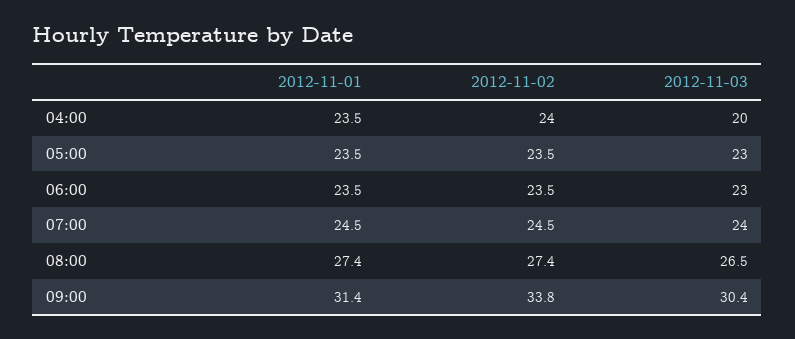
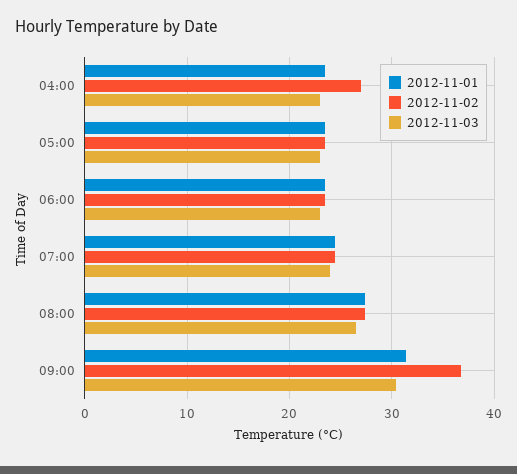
2012-11-02, 04:00: 24 -> 27
2012-11-03, 04:00: 20 -> 23
2012-11-02, 09:00: 33.8 -> 37

